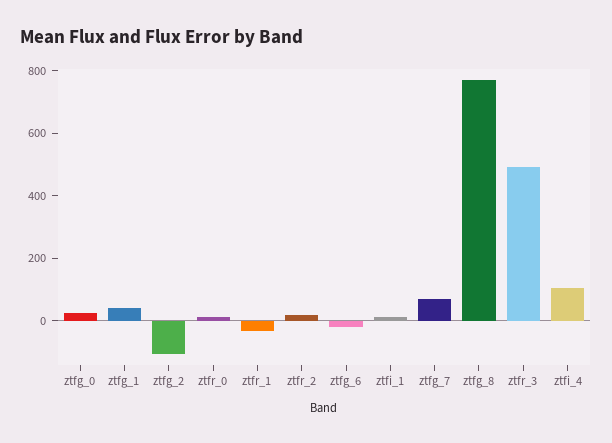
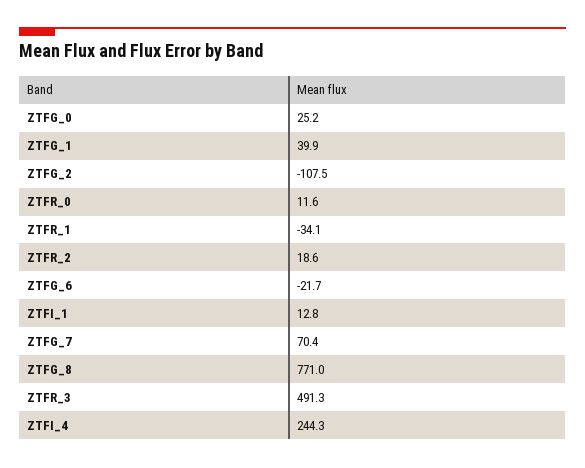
ztfi_4: 100 -> 244.3

